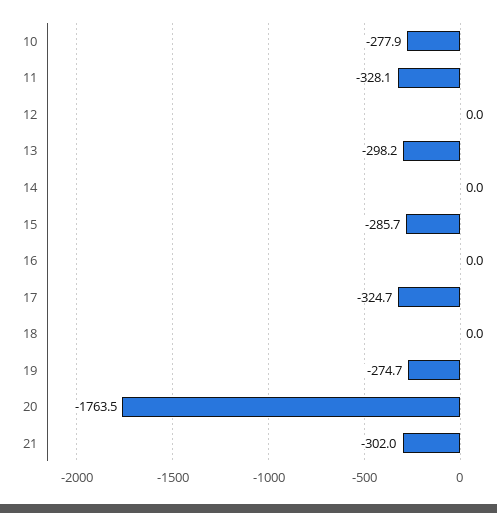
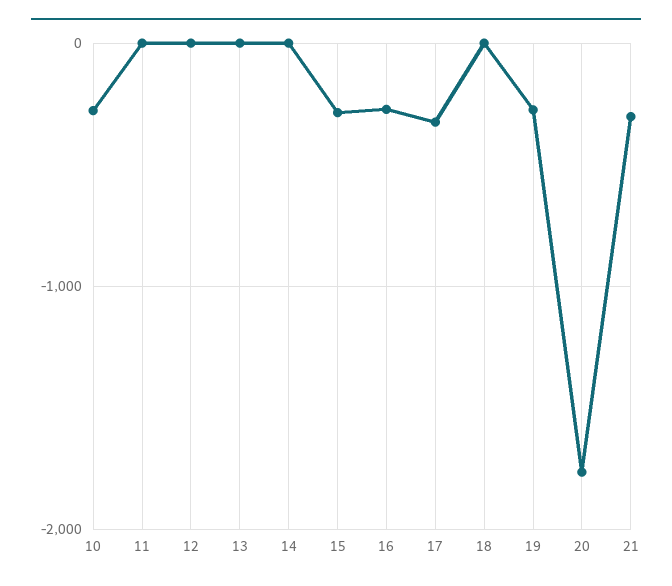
11: -328.1 -> 0
13: -298.2 -> 0
16: 0 -> -300

